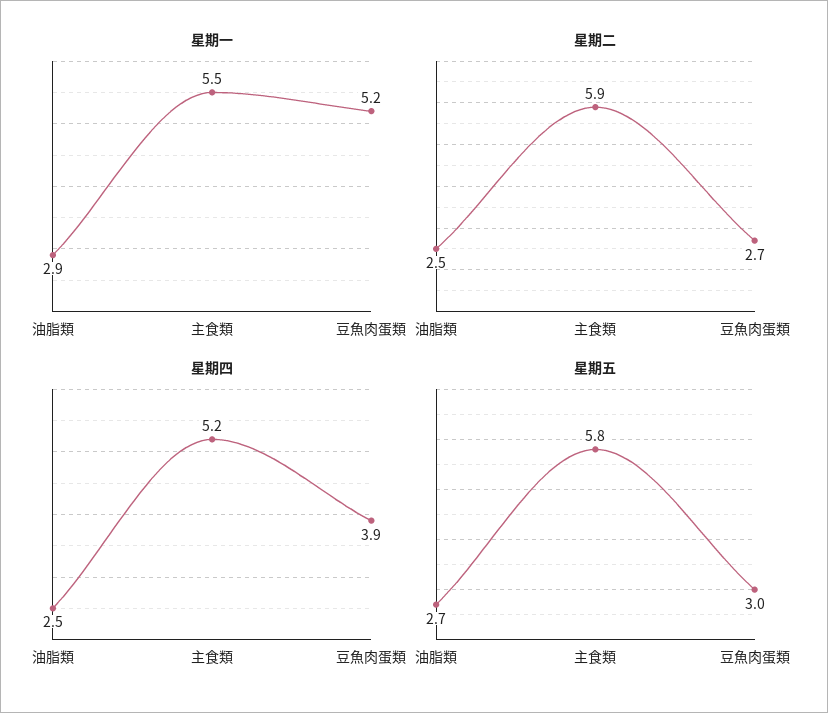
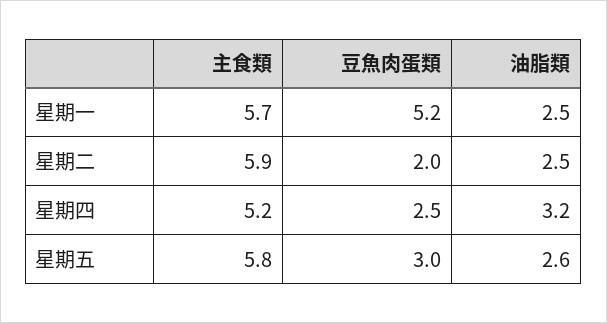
星期一, 油脂類: 2.9 -> 2.5
星期一, 主食類: 5.5 -> 5.7
星期二, 豆魚肉蛋類: 2.7 -> 2
星期四, 油脂類: 2.5 -> 3.2
星期四, 豆魚肉蛋類: 3.9 -> 2.5
星期五, 油脂類: 2.7 -> 2.6

